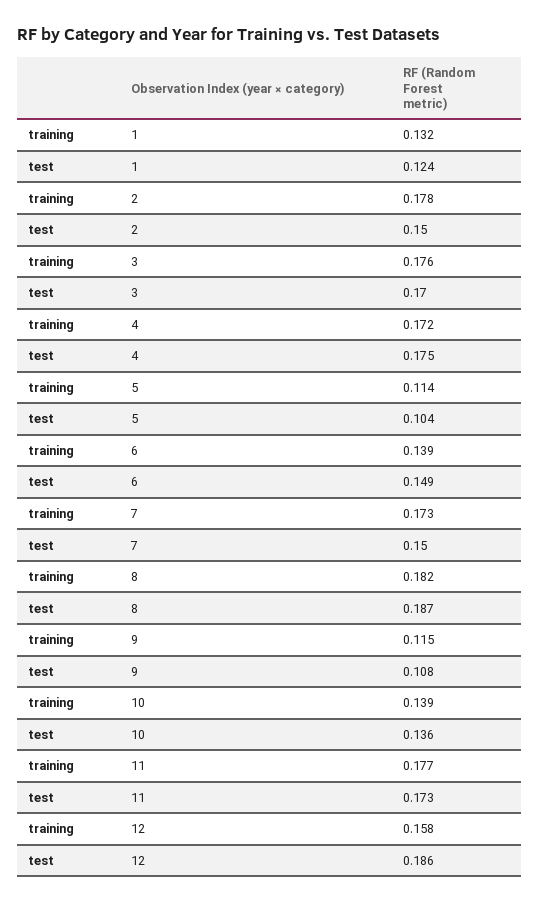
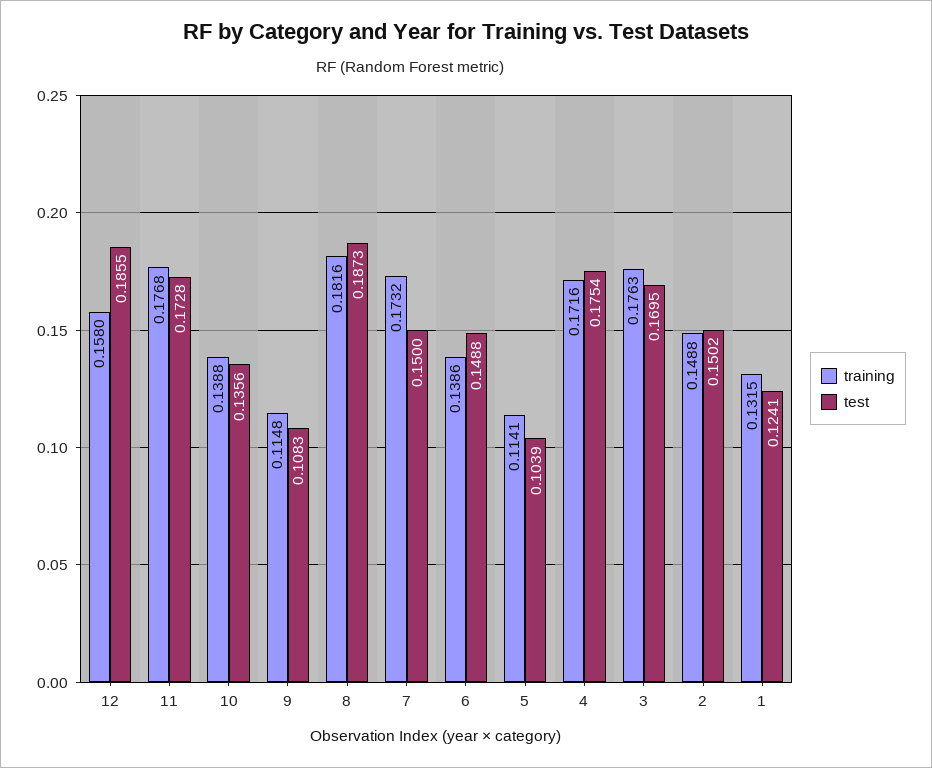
training, 2: 0.178 -> 0.1488

